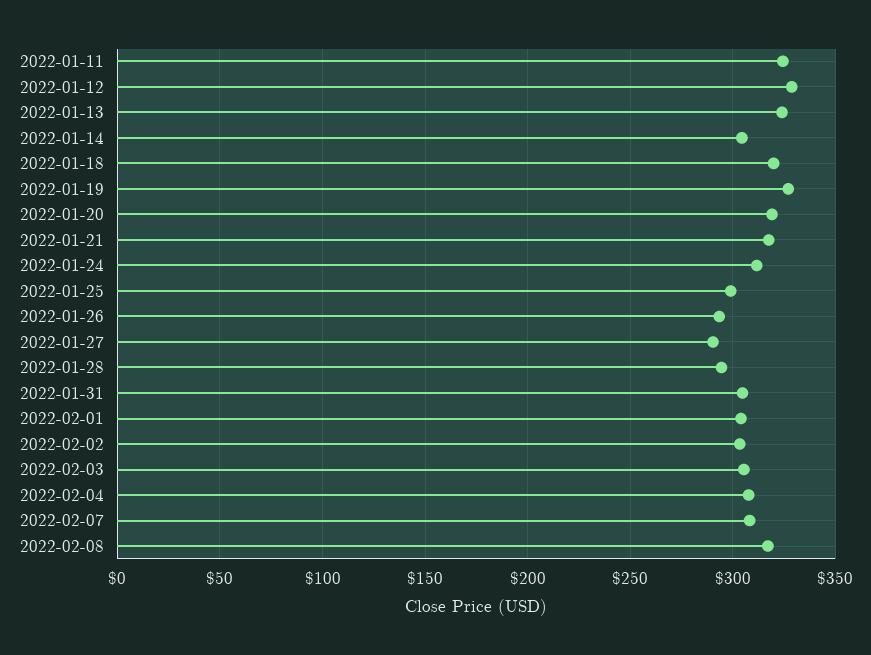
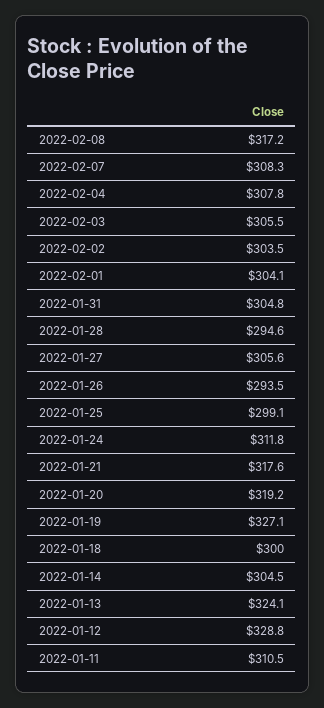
2022-01-11: 325 -> 310.5
2022-01-18: 320 -> 300
2022-01-27: 290 -> 305.6

